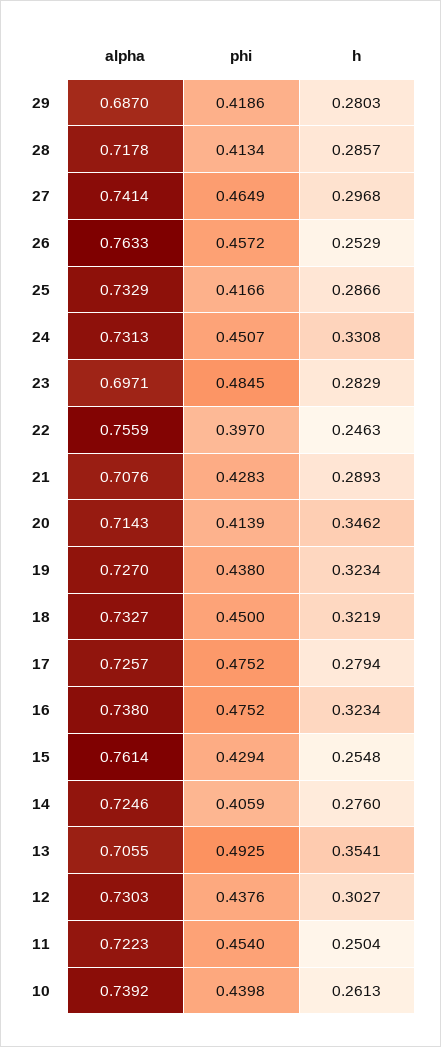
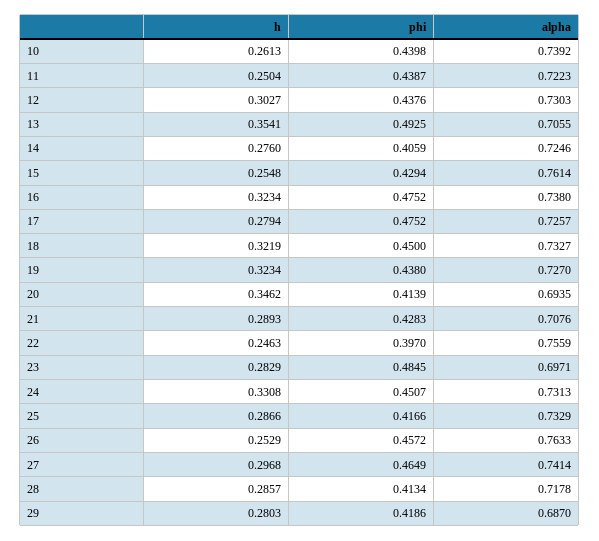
alpha, 20: 0.7143 -> 0.6935
phi, 11: 0.454 -> 0.4387

